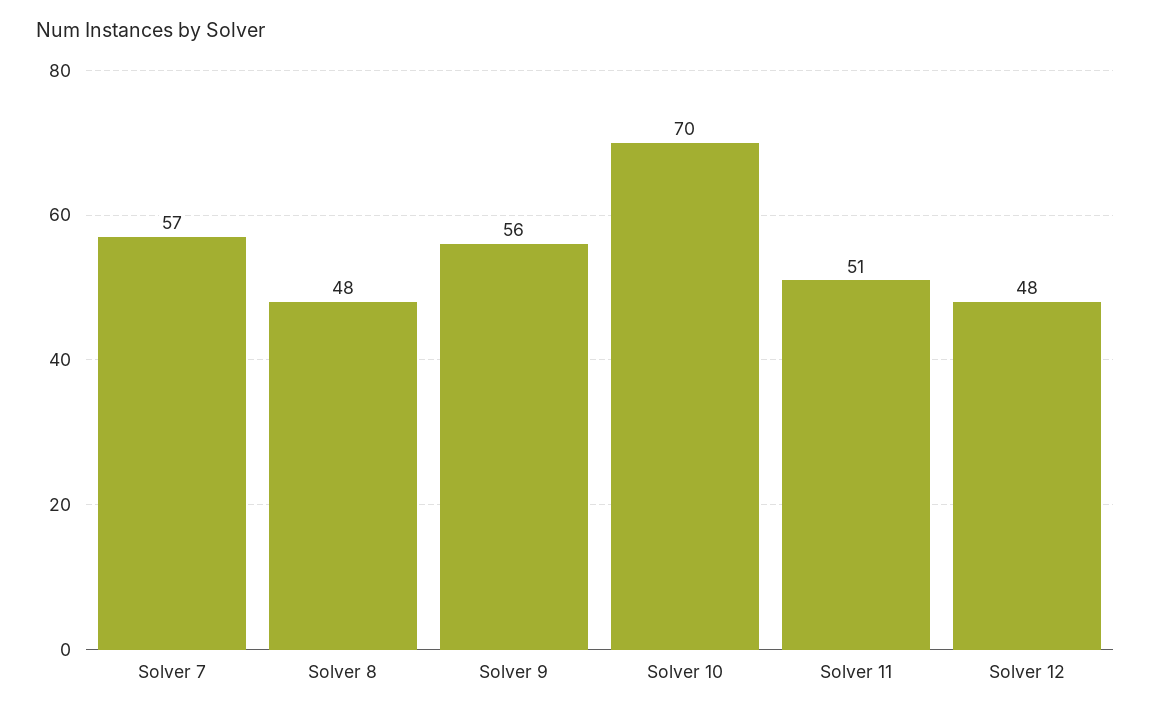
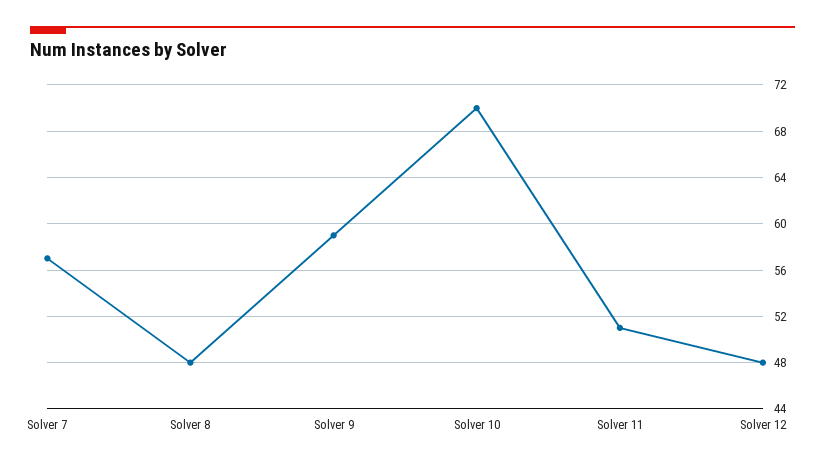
Solver 9: 56 -> 59

